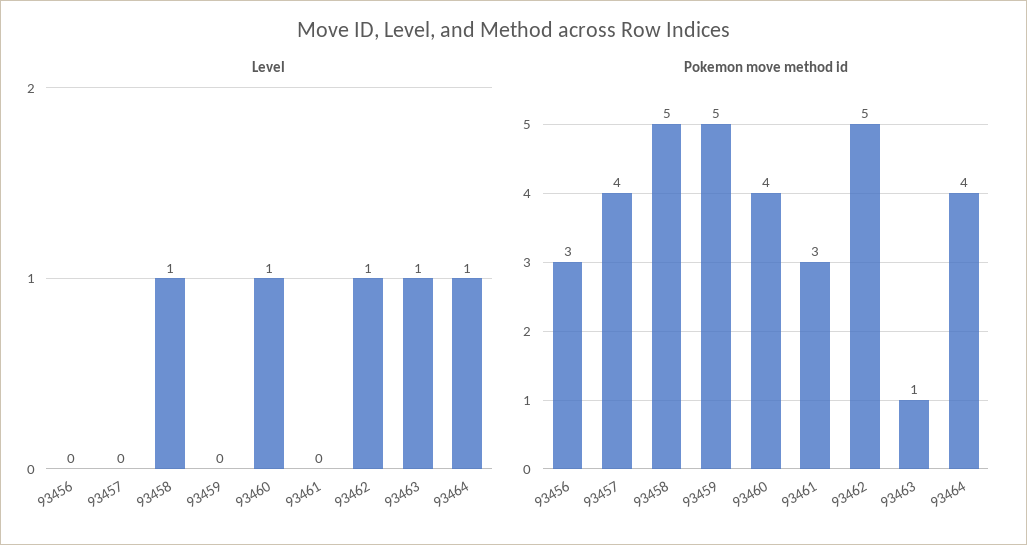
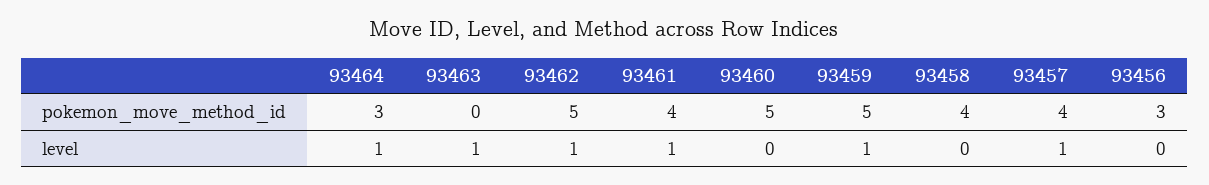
Level, 93457: 0 -> 1
Level, 93458: 1 -> 0
Level, 93459: 0 -> 1
Level, 93460: 1 -> 0
Level, 93461: 0 -> 1
Pokemon move method id, 93458: 5 -> 4
Pokemon move method id, 93460: 4 -> 5
Pokemon move method id, 93461: 3 -> 4
Pokemon move method id, 93463: 1 -> 0
Pokemon move method id, 93464: 4 -> 3

